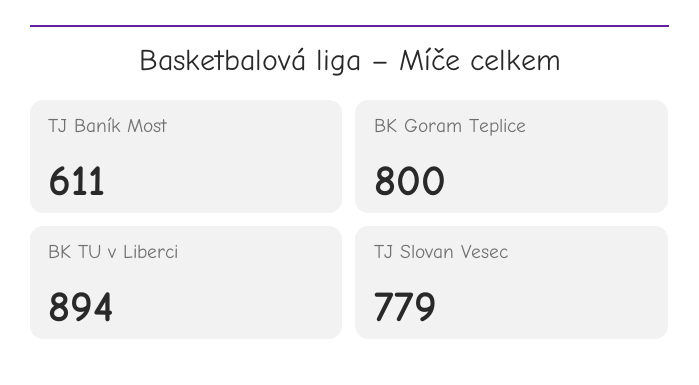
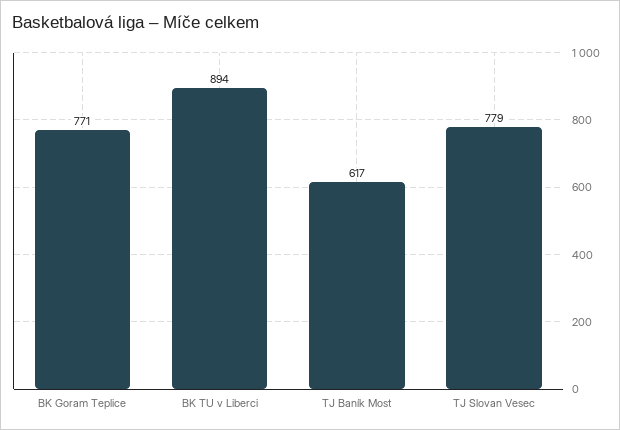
TJ Baník Most: 611 -> 617
BK Goram Teplice: 800 -> 771

